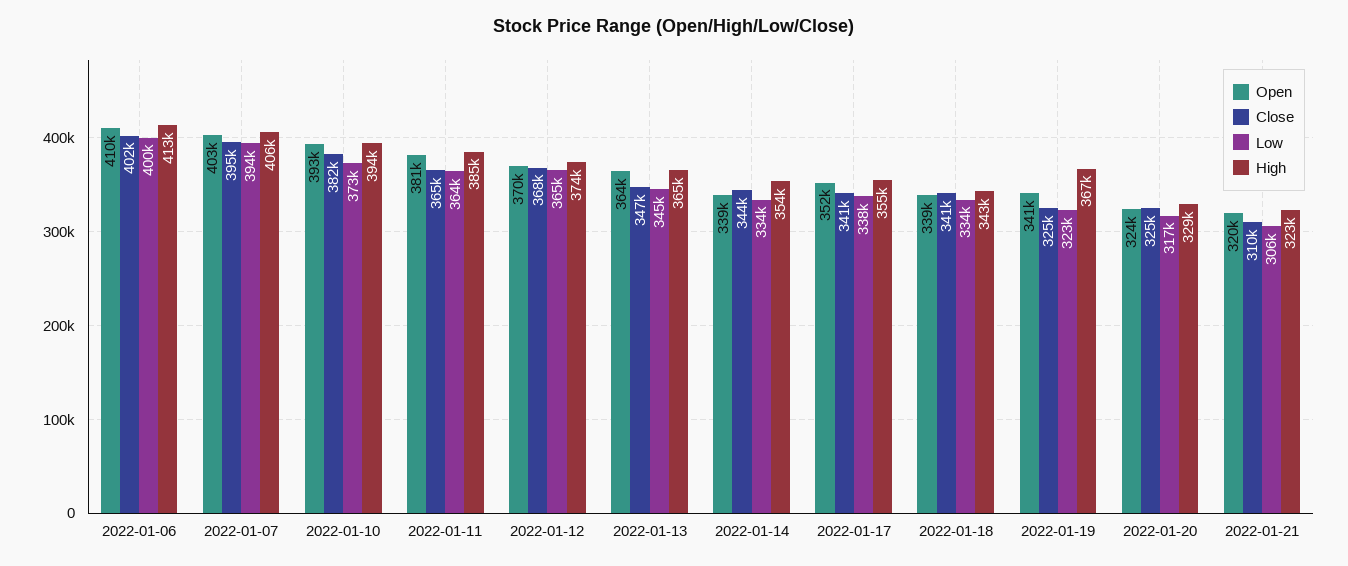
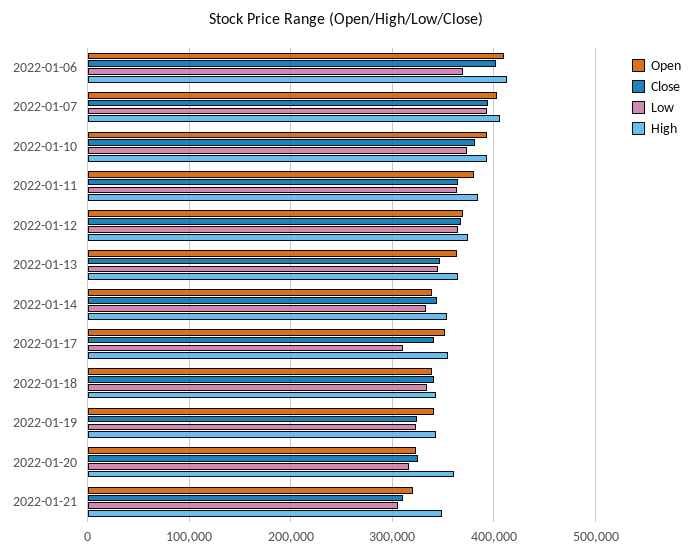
Low, 2022-01-06: 400000 -> 370000
Low, 2022-01-17: 338000 -> 310000
High, 2022-01-19: 367000 -> 340000
High, 2022-01-20: 329000 -> 360000
High, 2022-01-21: 323000 -> 350000

